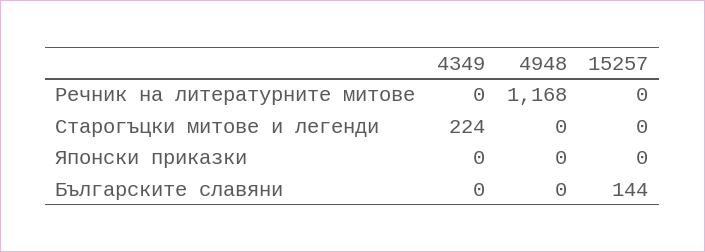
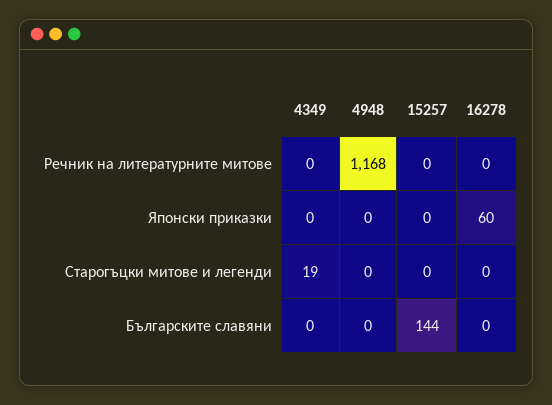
4349, Старогъцки митове и легенди: 224 -> 19
16278, Речник на литературните митове: none -> 0
16278, Японски приказки: none -> 60
16278, Старогъцки митове и легенди: none -> 0
16278, Българските славяни: none -> 0

